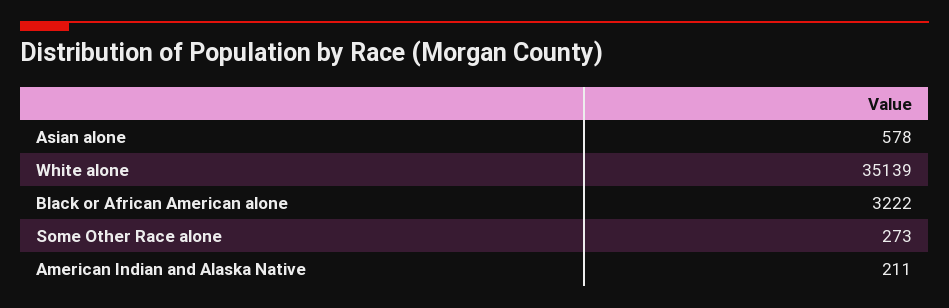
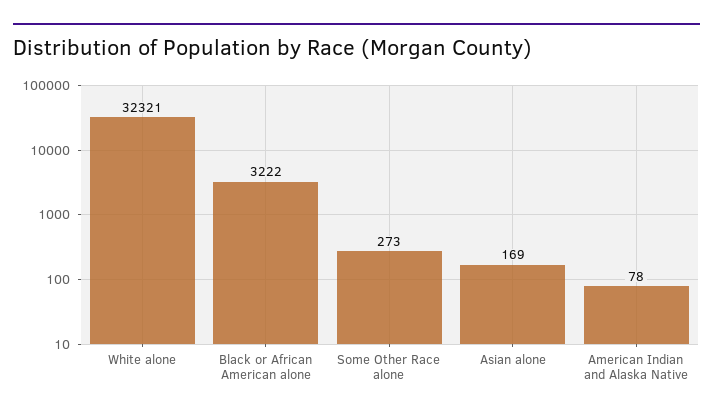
Asian alone: 578 -> 169
White alone: 35139 -> 32321
American Indian and Alaska Native: 211 -> 78

